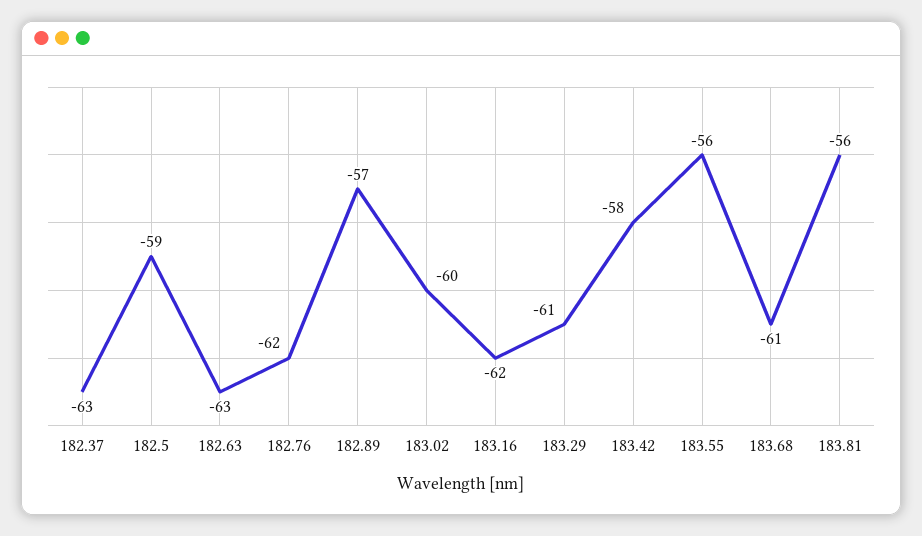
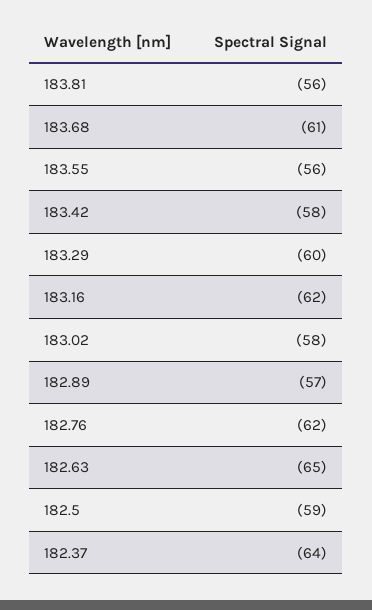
182.37: -63 -> -64
182.63: -63 -> -65
183.02: -60 -> -58
183.29: -61 -> -60

